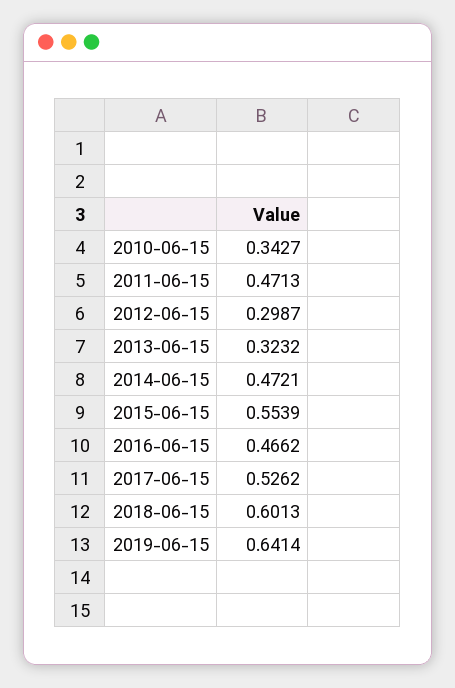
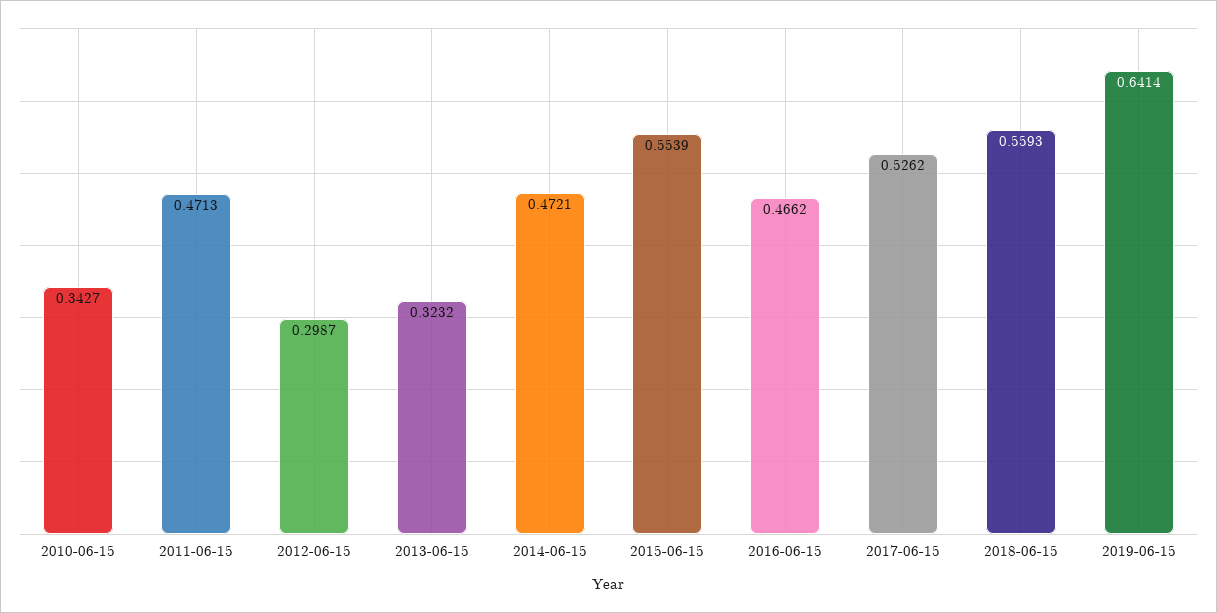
2018-06-15: 0.6013 -> 0.5593

